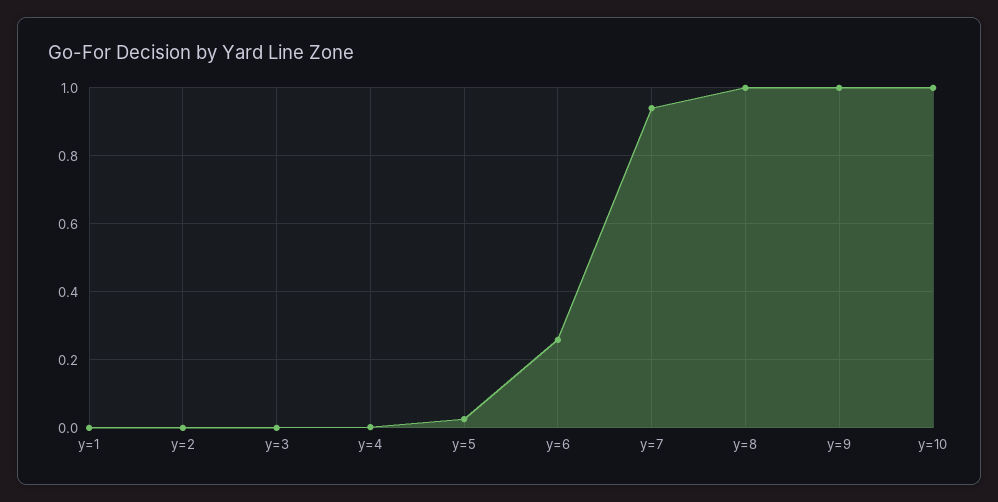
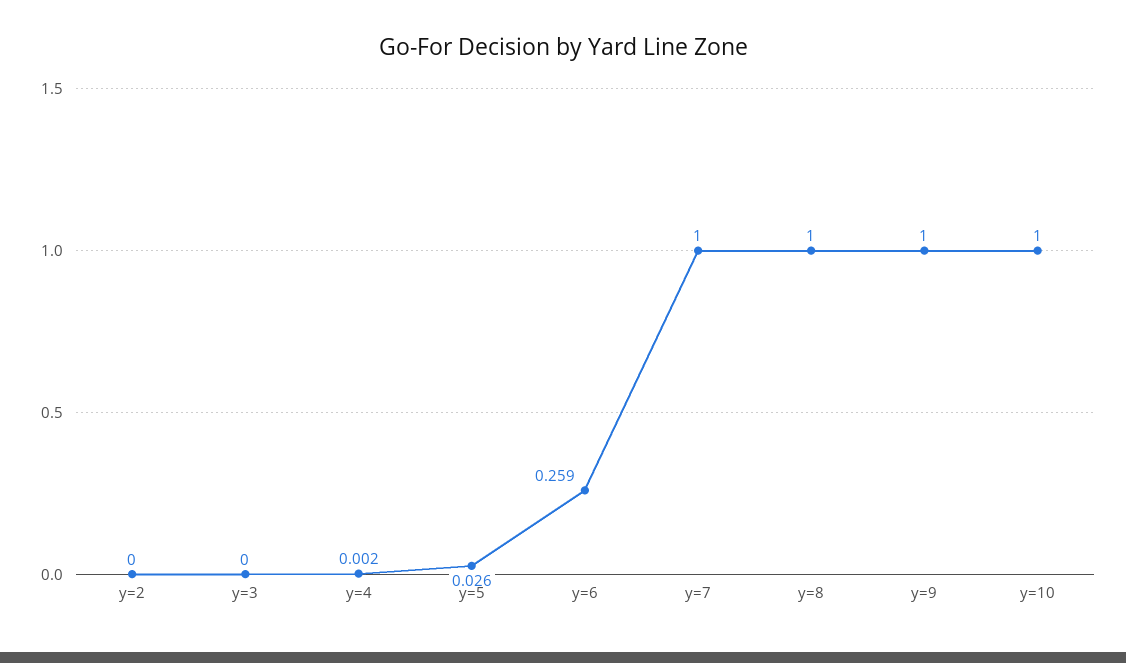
y=1: 0 -> none
y=7: 0.94 -> 1

